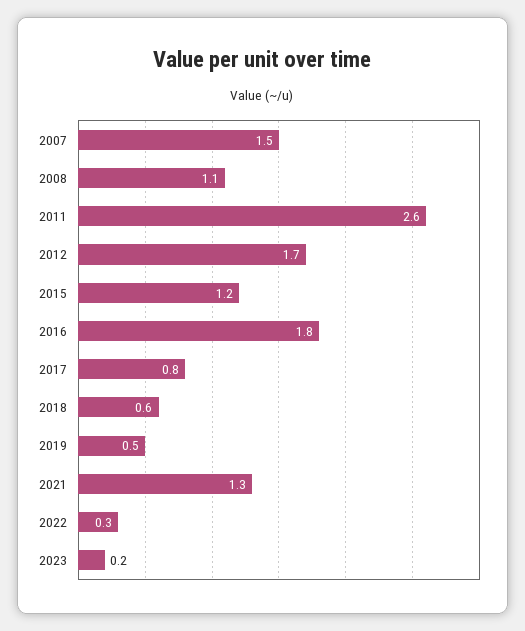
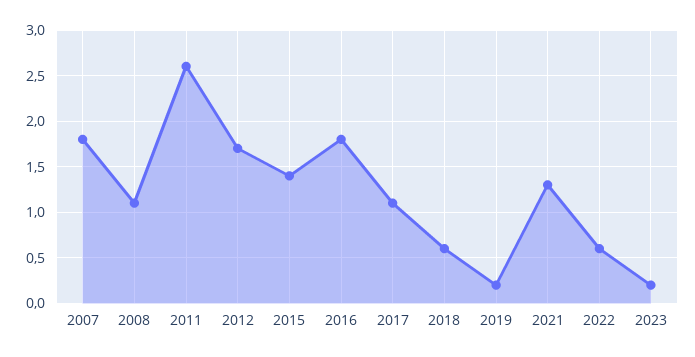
2007: 1.5 -> 1.8
2015: 1.2 -> 1.4
2017: 0.8 -> 1.1
2019: 0.5 -> 0.2
2022: 0.3 -> 0.6

